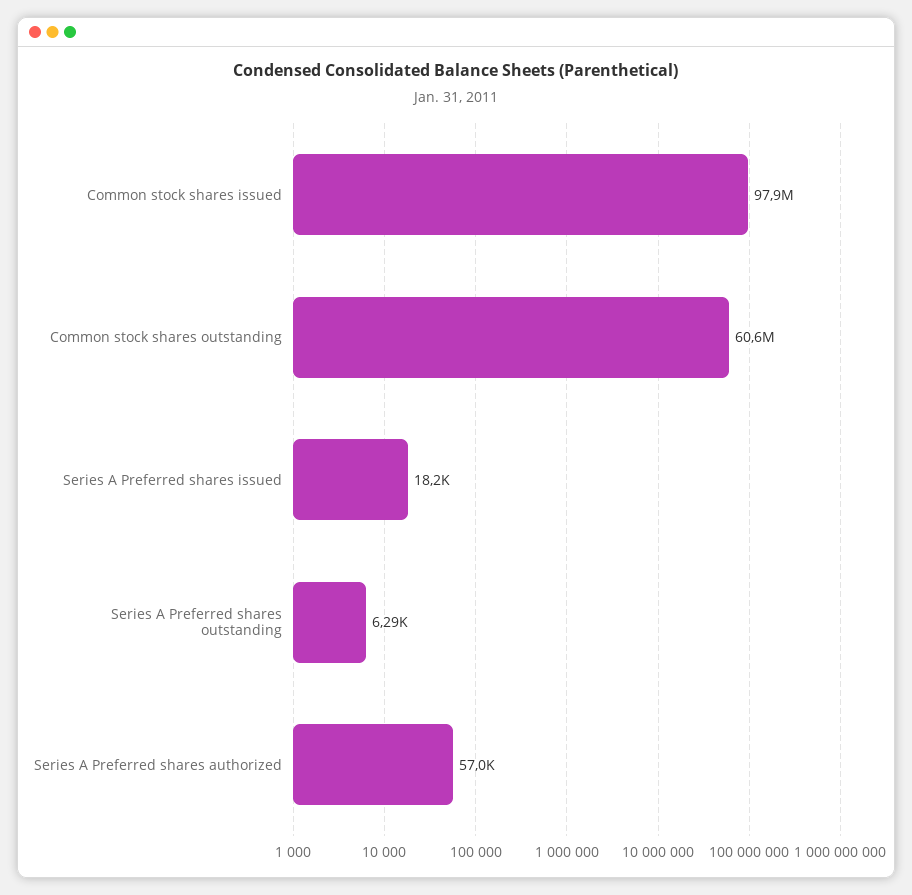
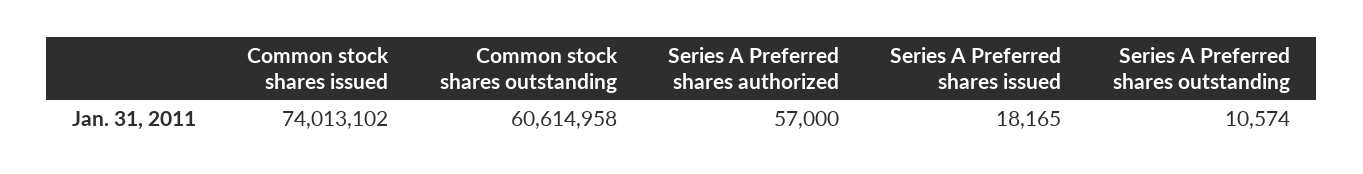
Common stock shares issued: 97900000 -> 74013102
Series A Preferred shares outstanding: 6290 -> 10574

